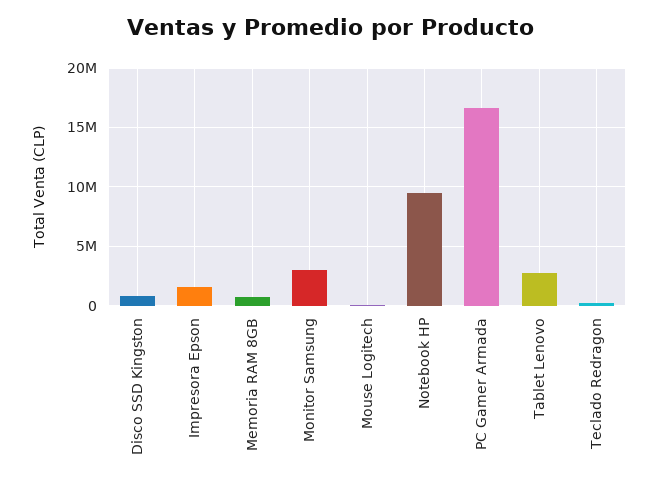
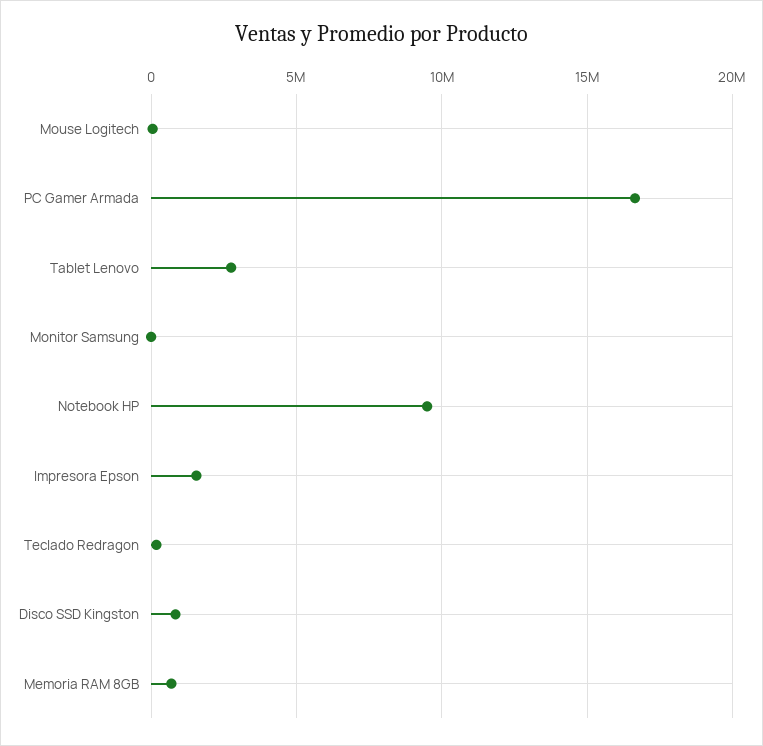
Monitor Samsung: 3000000 -> 0

